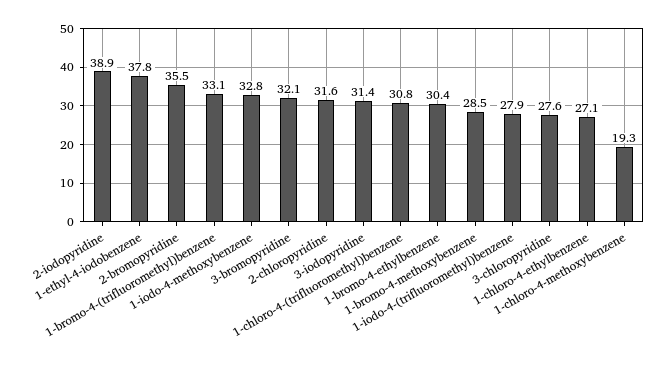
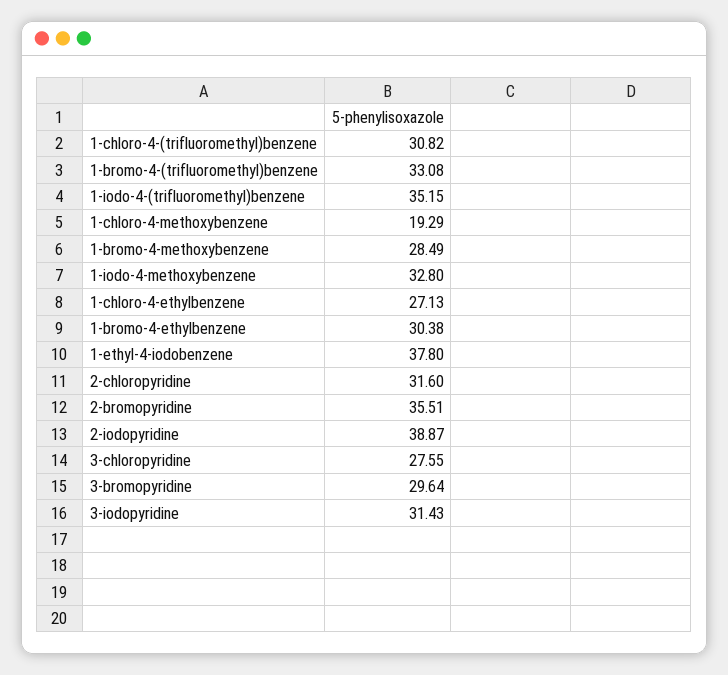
3-bromopyridine: 32.1 -> 29.64
1-iodo-4-(trifluoromethyl)benzene: 27.9 -> 35.15

